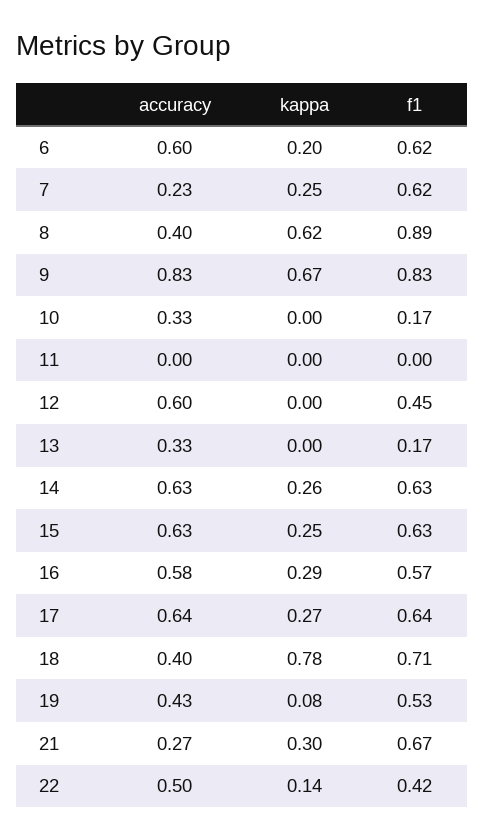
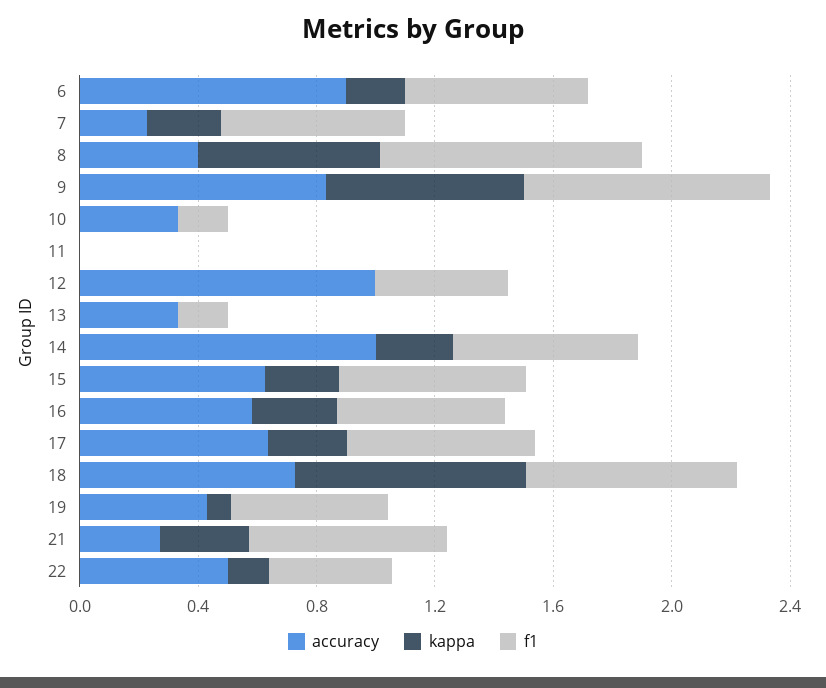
accuracy, 6: 0.6 -> 0.9
accuracy, 12: 0.6 -> 1
accuracy, 14: 0.63 -> 1
accuracy, 18: 0.4 -> 0.7

